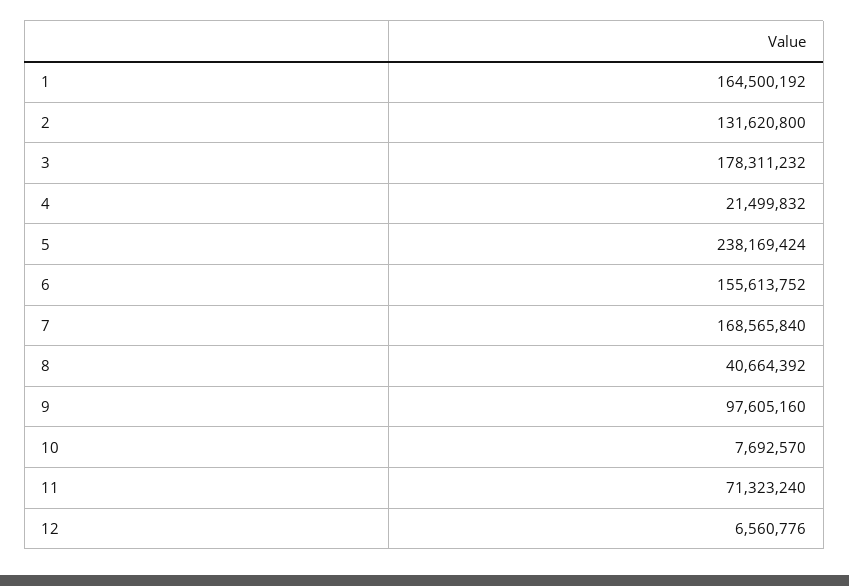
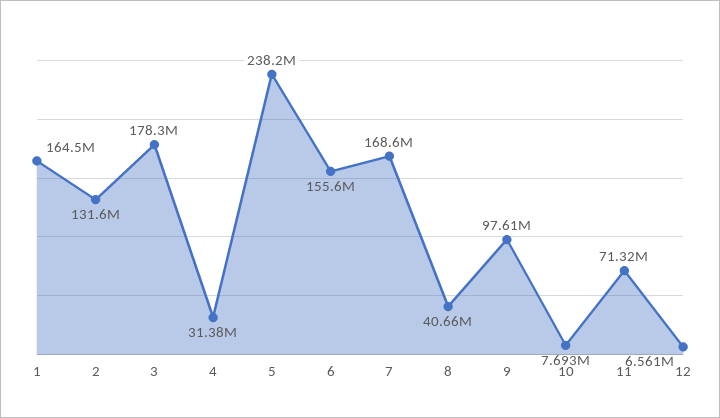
4: 21499832 -> 31380000

